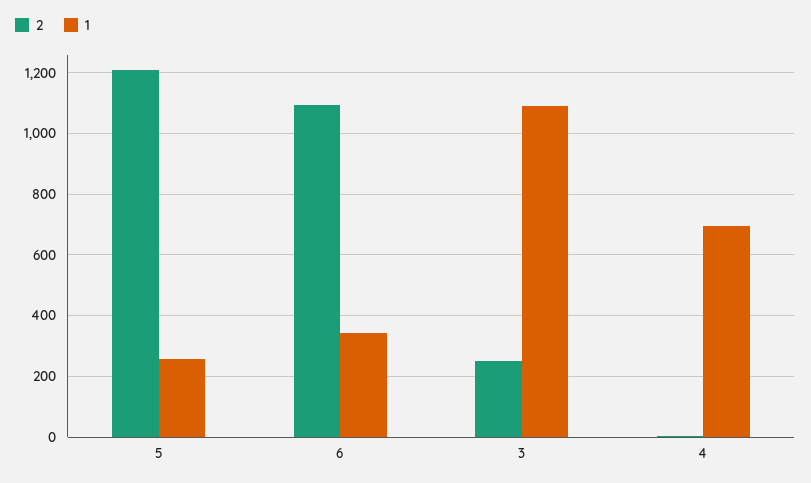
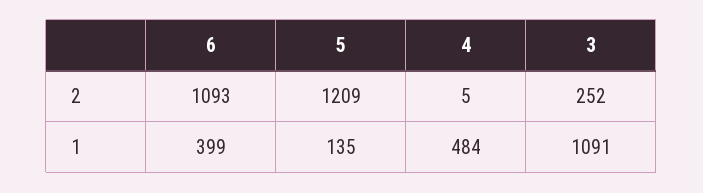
1, 5: 260 -> 135
1, 6: 340 -> 399
1, 4: 700 -> 484

